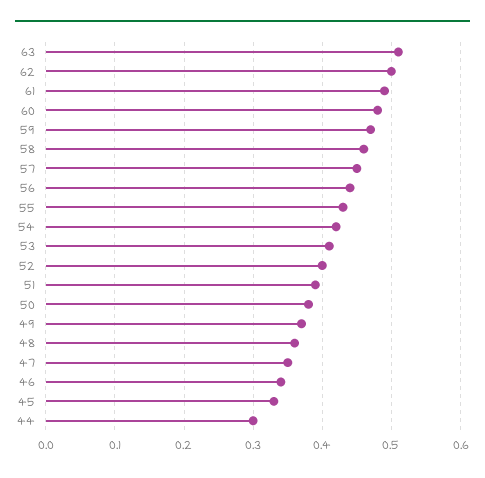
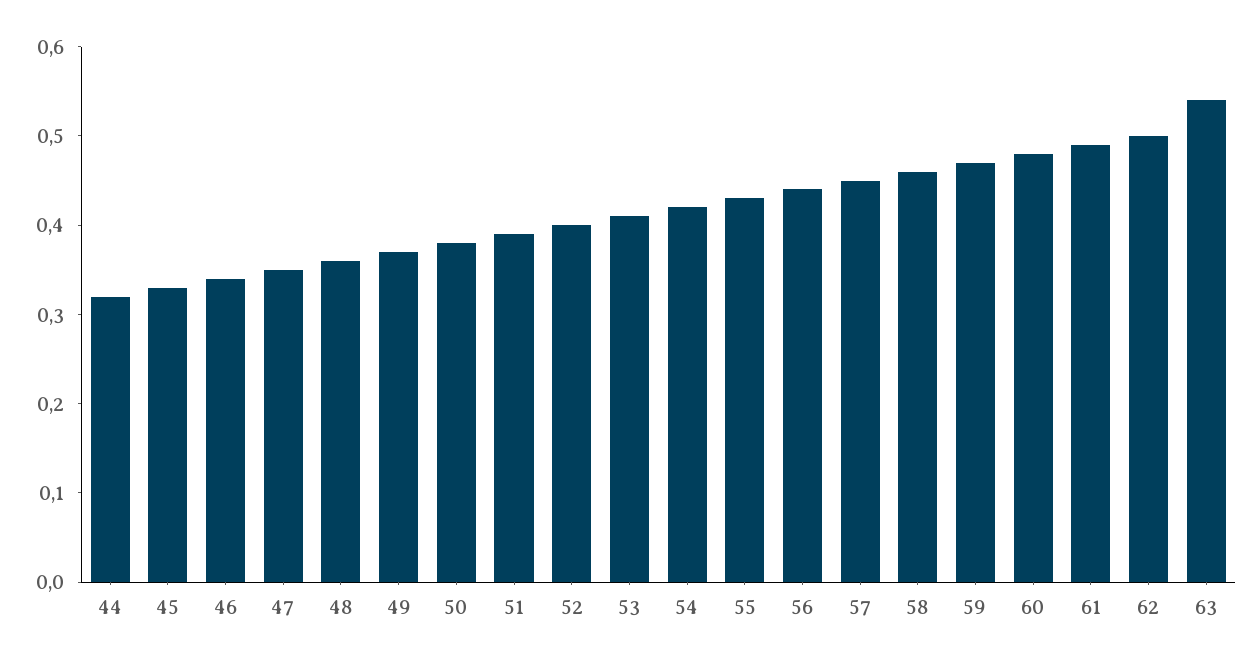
63: 0.51 -> 0.54
44: 0.3 -> 0.32

